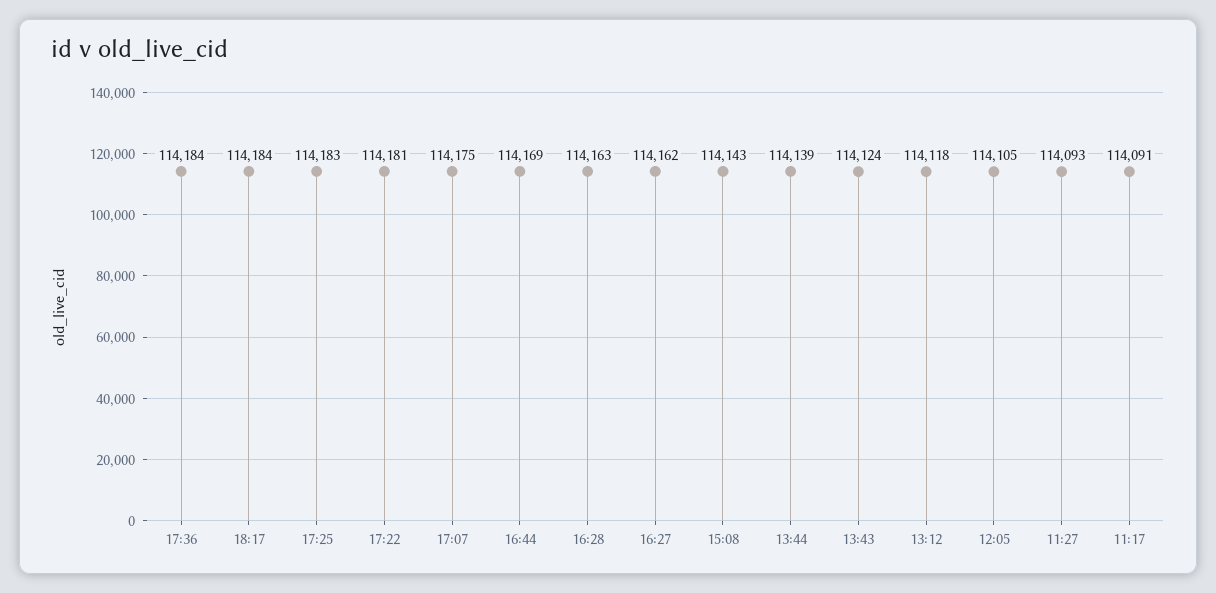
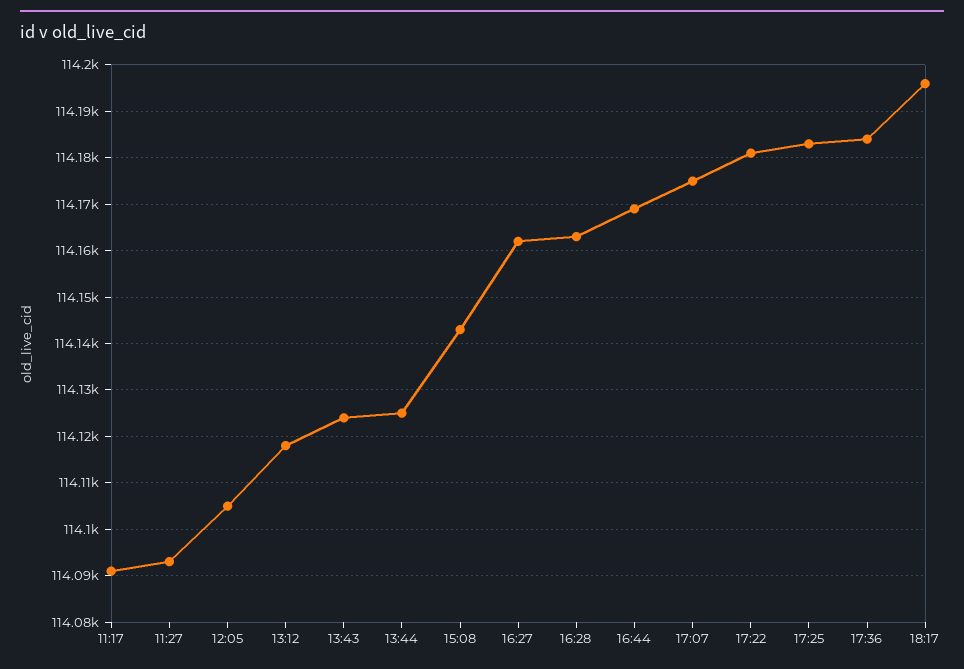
18:17: 114184 -> 114195
13:44: 114139 -> 114125

